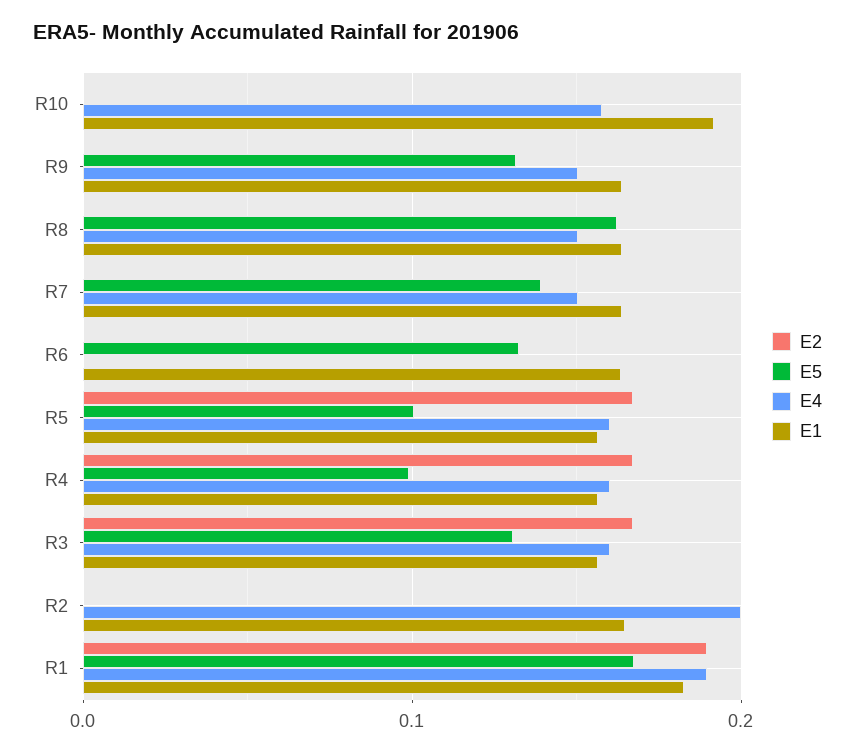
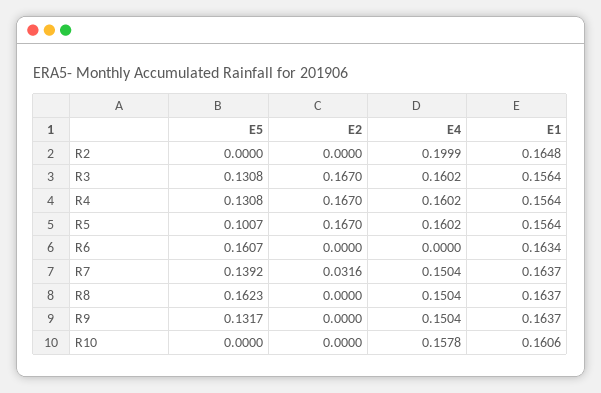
E1, R10: 0.19 -> 0.1606
E2, R7: 0 -> 0.0316
E5, R6: 0.13 -> 0.1607
E5, R4: 0.1 -> 0.1308
E2, R1: 0.19 -> none
E5, R1: 0.17 -> none
E4, R1: 0.19 -> none
E1, R1: 0.18 -> none

